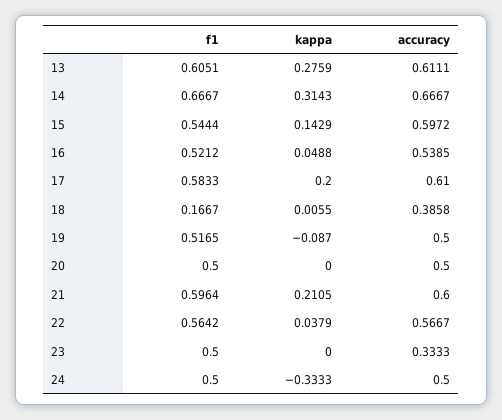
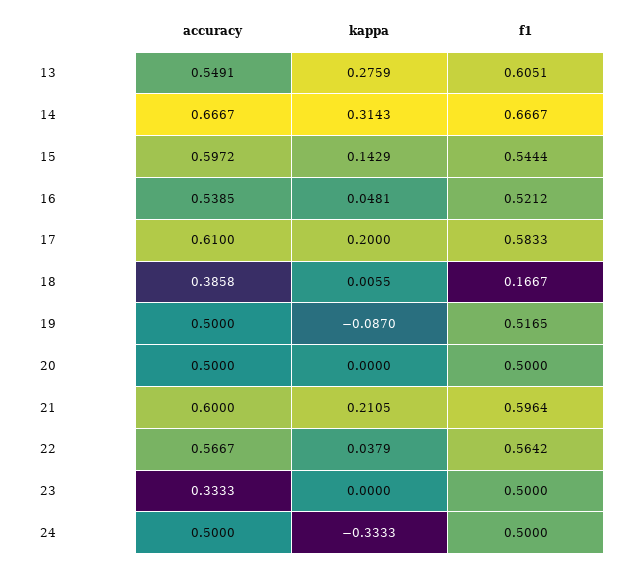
accuracy, 13: 0.6111 -> 0.5491
kappa, 16: 0.0488 -> 0.0481

